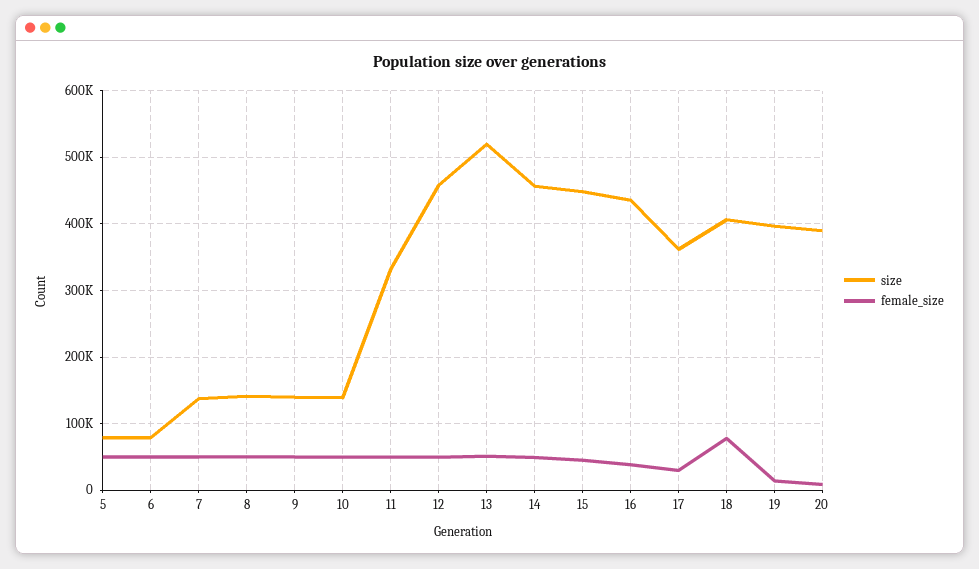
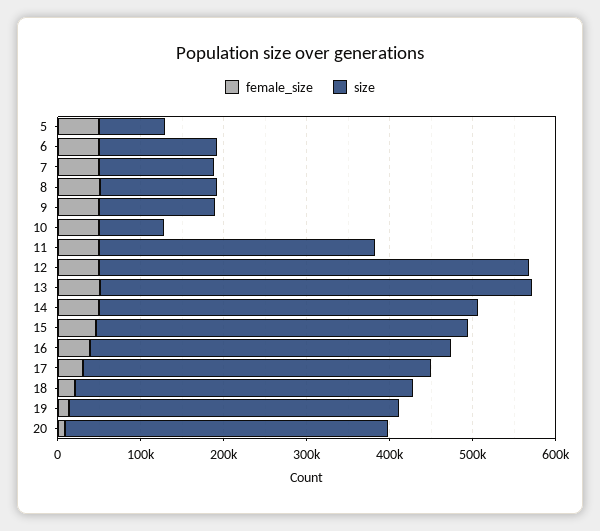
size, 6: 80000 -> 140000
size, 10: 140000 -> 80000
size, 12: 460000 -> 520000
size, 17: 360000 -> 420000
female_size, 18: 80000 -> 20000

